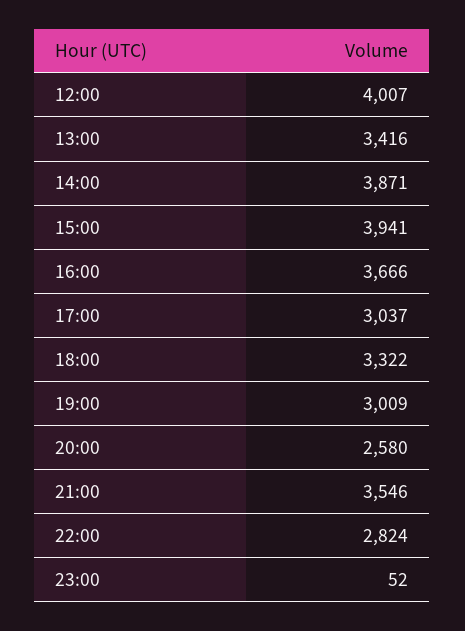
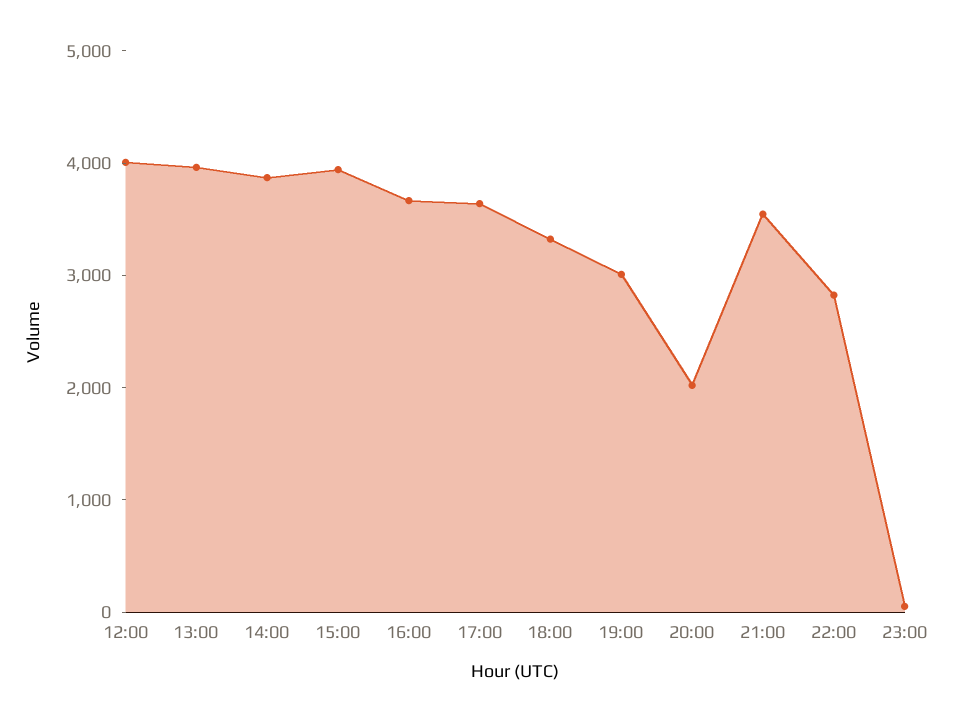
13:00: 3416 -> 4000
17:00: 3037 -> 3600
20:00: 2580 -> 2000

